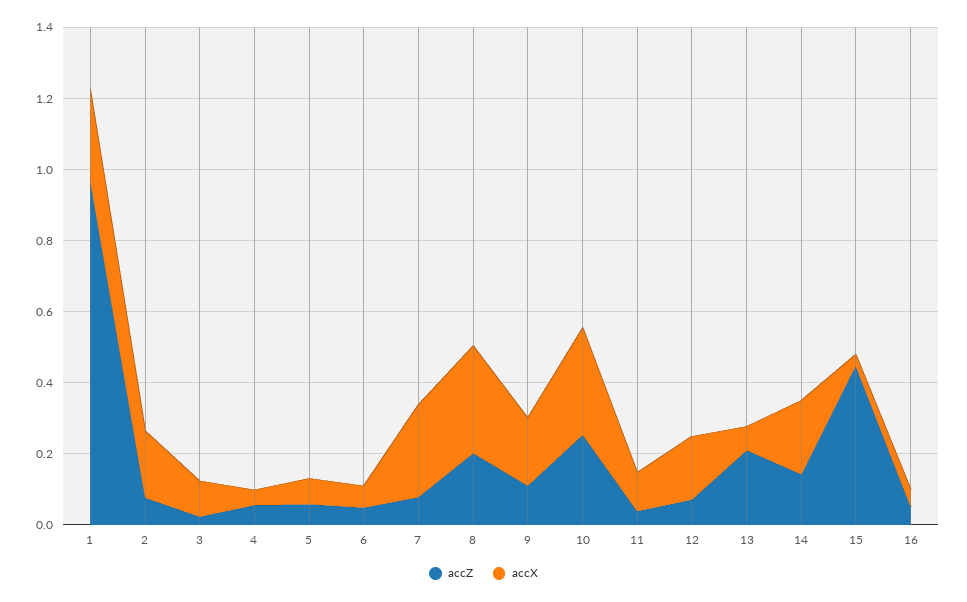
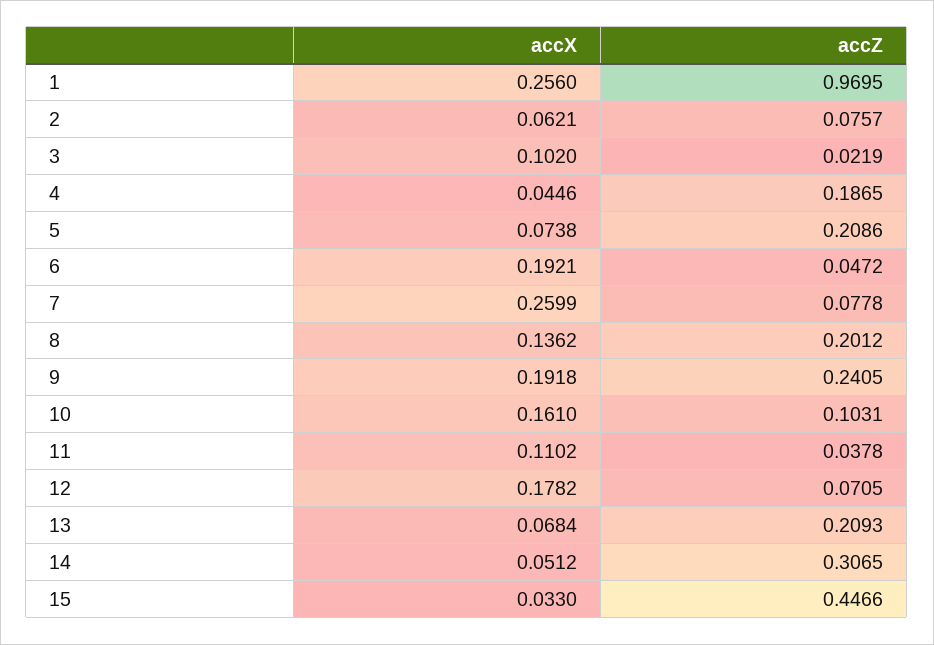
accX, 2: 0.2 -> 0.0621
accZ, 4: 0.05 -> 0.1865
accZ, 5: 0.05 -> 0.2086
accX, 6: 0.05 -> 0.1921
accX, 8: 0.3 -> 0.1362
accZ, 9: 0.1 -> 0.2405
accZ, 10: 0.25 -> 0.1031
accX, 10: 0.3 -> 0.161
accZ, 14: 0.15 -> 0.3065
accX, 14: 0.2 -> 0.0512
accZ, 16: 0.05 -> none
accX, 16: 0.05 -> none

